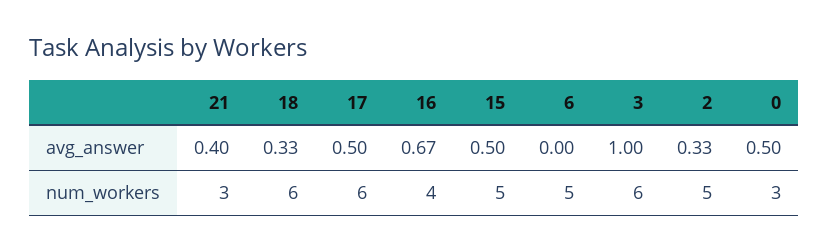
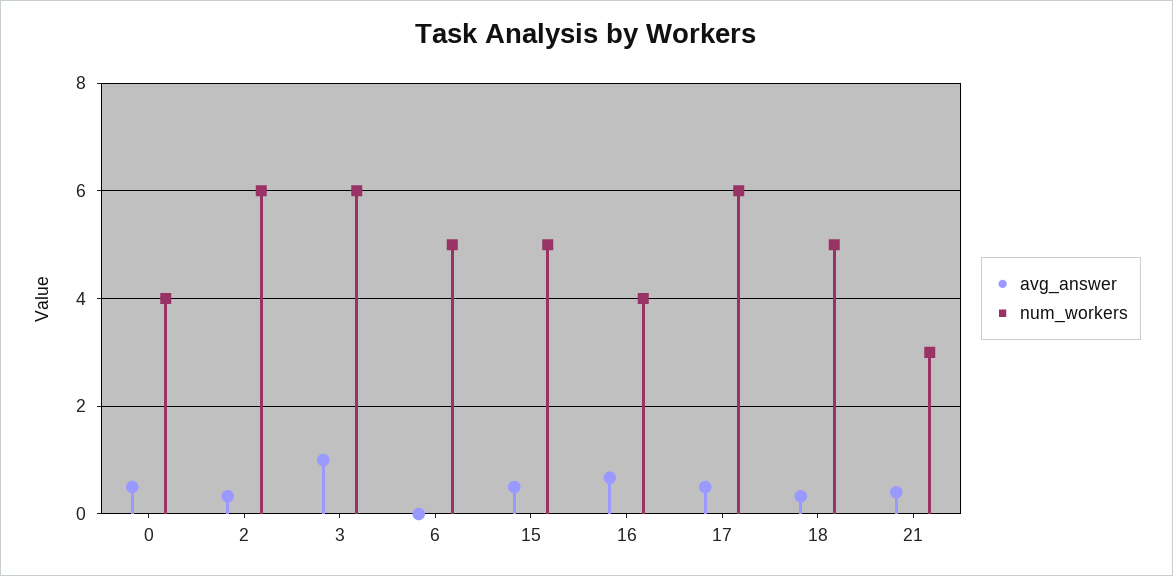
num_workers, 18: 6 -> 5
num_workers, 2: 5 -> 6
num_workers, 0: 3 -> 4

